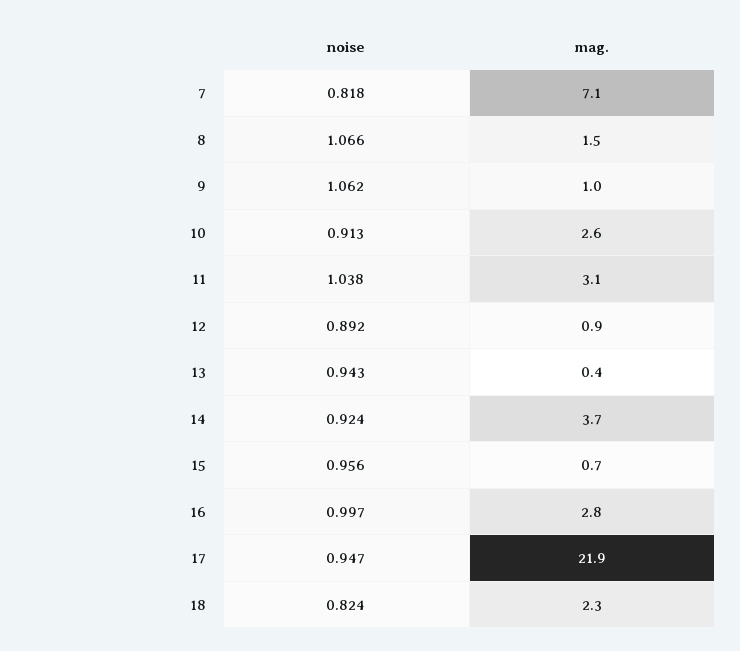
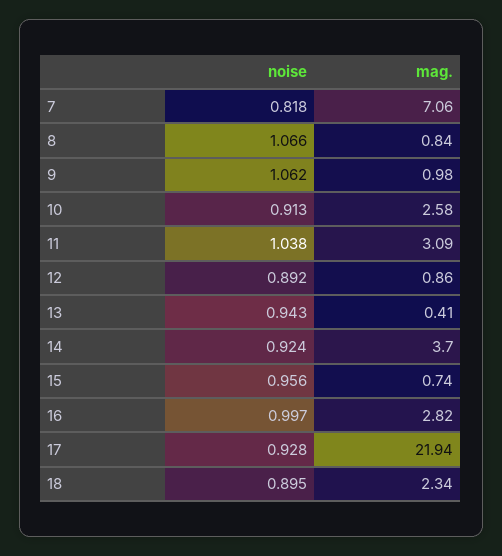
mag., 8: 1.5 -> 0.84
noise, 17: 0.947 -> 0.928
noise, 18: 0.824 -> 0.895

